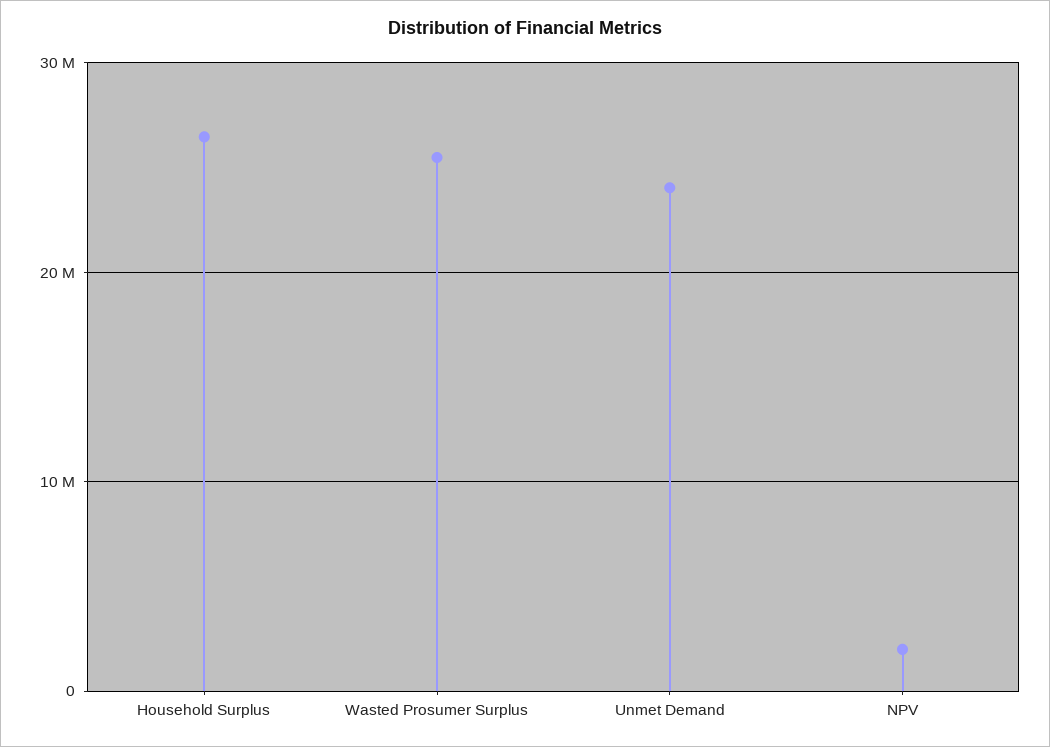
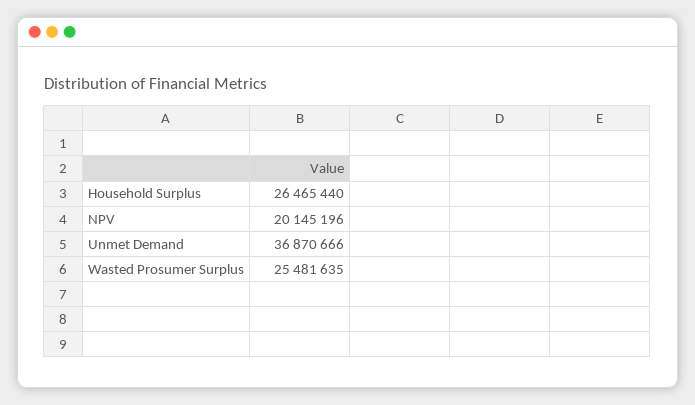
Unmet Demand: 24000000 -> 36870666
NPV: 2000000 -> 20145196

